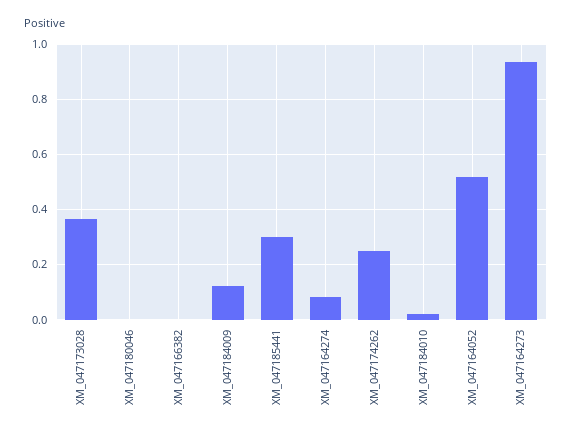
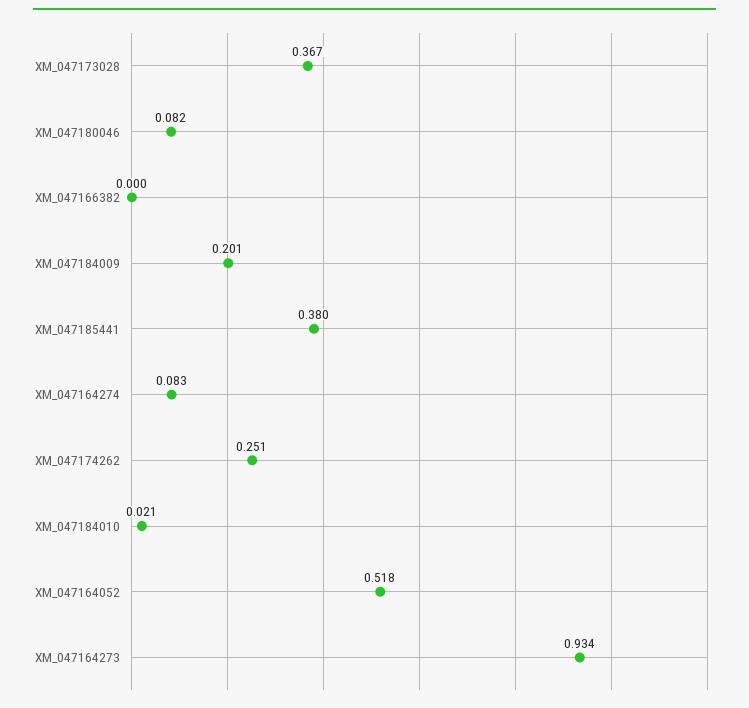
XM_047180046: 0 -> 0.082
XM_047184009: 0.125 -> 0.201
XM_047185441: 0.3 -> 0.38

